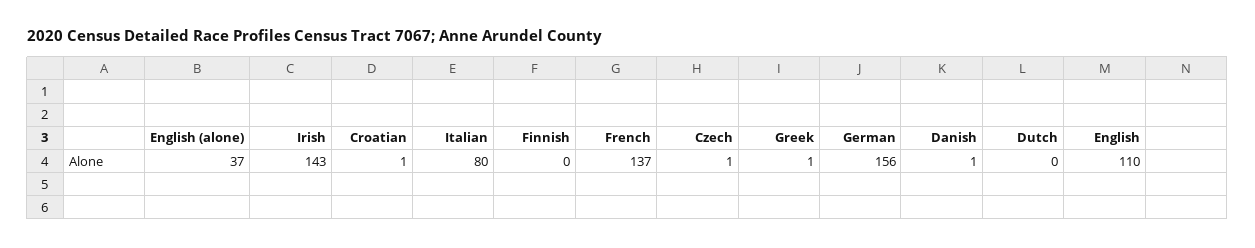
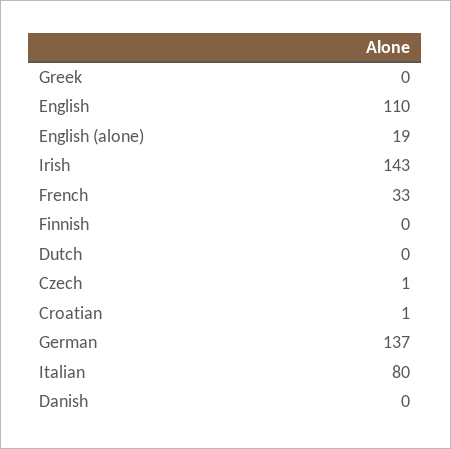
English (alone): 37 -> 19
French: 137 -> 33
Greek: 1 -> 0
German: 156 -> 137
Danish: 1 -> 0

